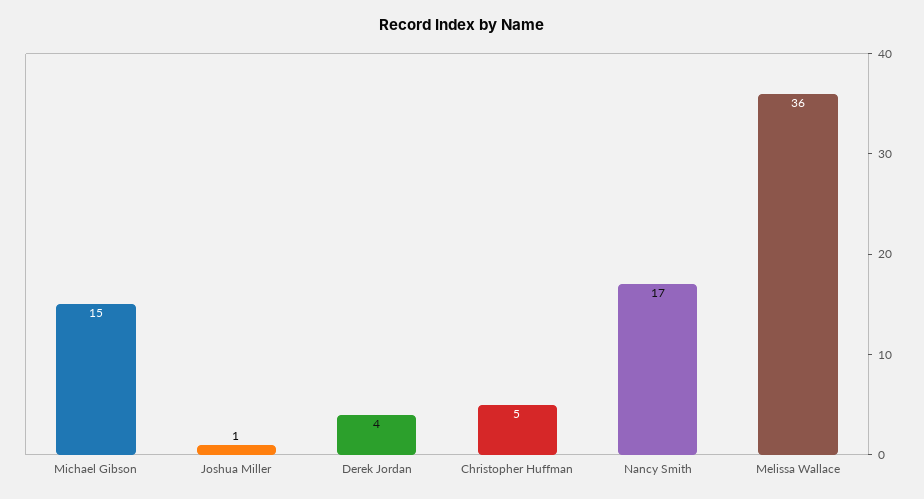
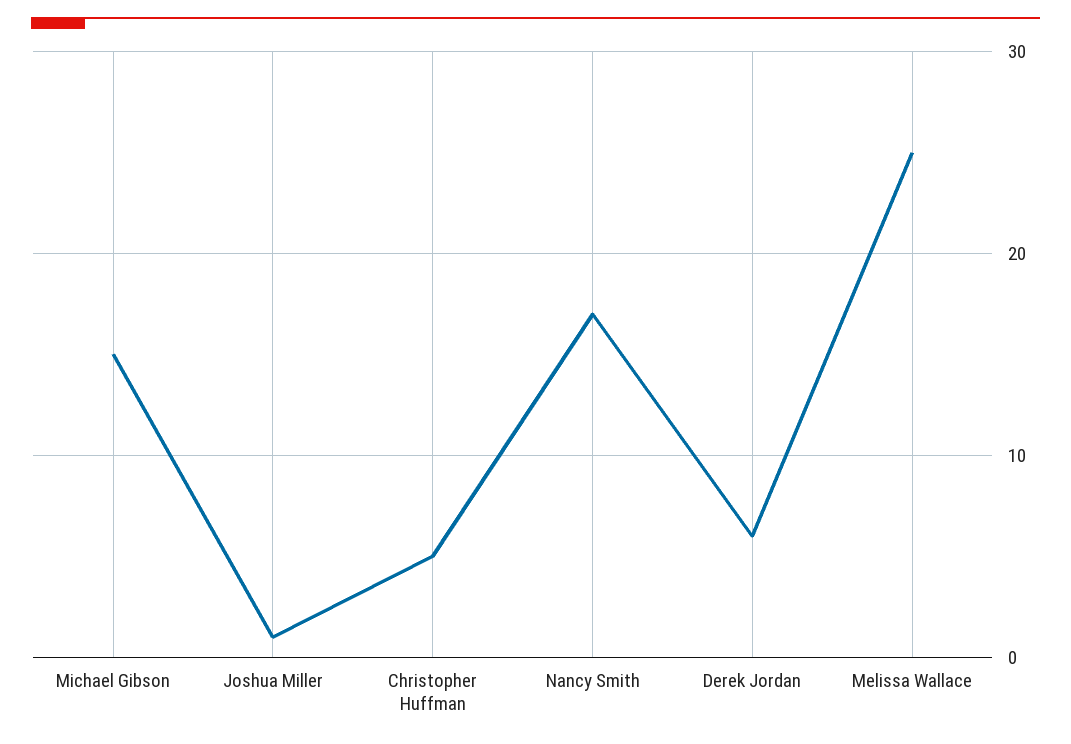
Derek Jordan: 4 -> 6
Melissa Wallace: 36 -> 25

